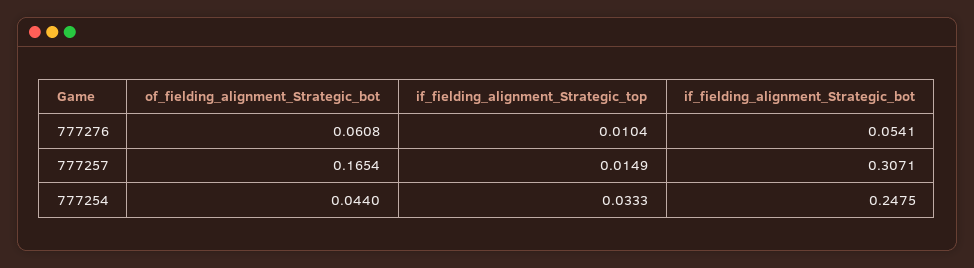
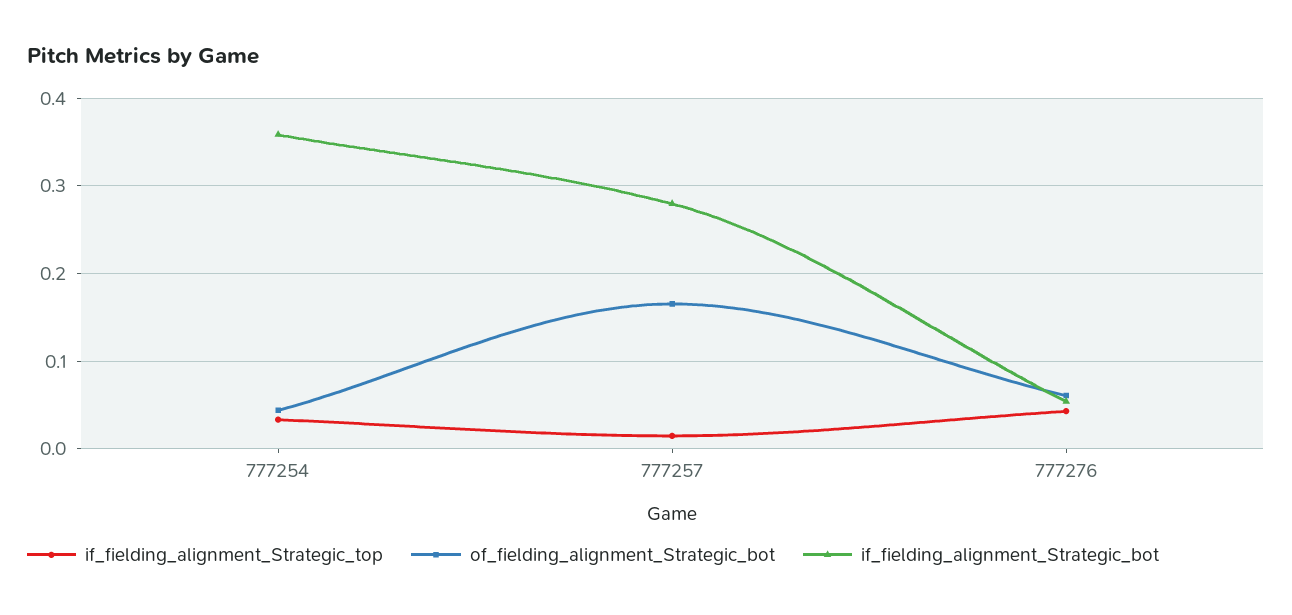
if_fielding_alignment_Strategic_top, 777276: 0.0104 -> 0.04
if_fielding_alignment_Strategic_bot, 777257: 0.3071 -> 0.28
if_fielding_alignment_Strategic_bot, 777254: 0.2475 -> 0.36

